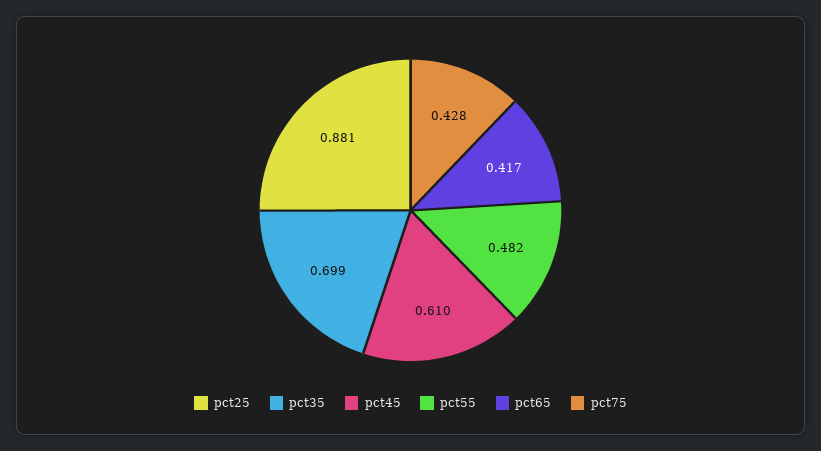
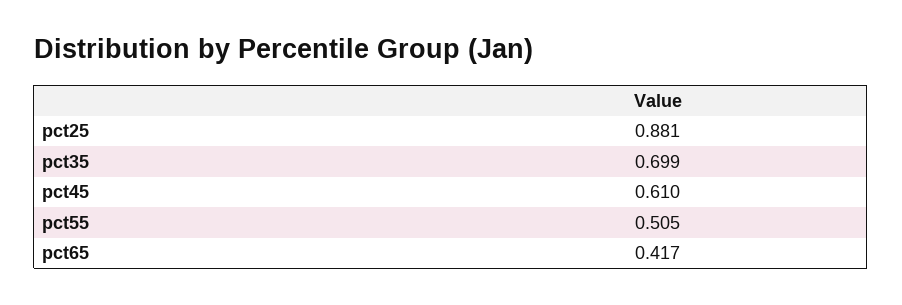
pct55: 0.482 -> 0.505
pct75: 0.428 -> none

